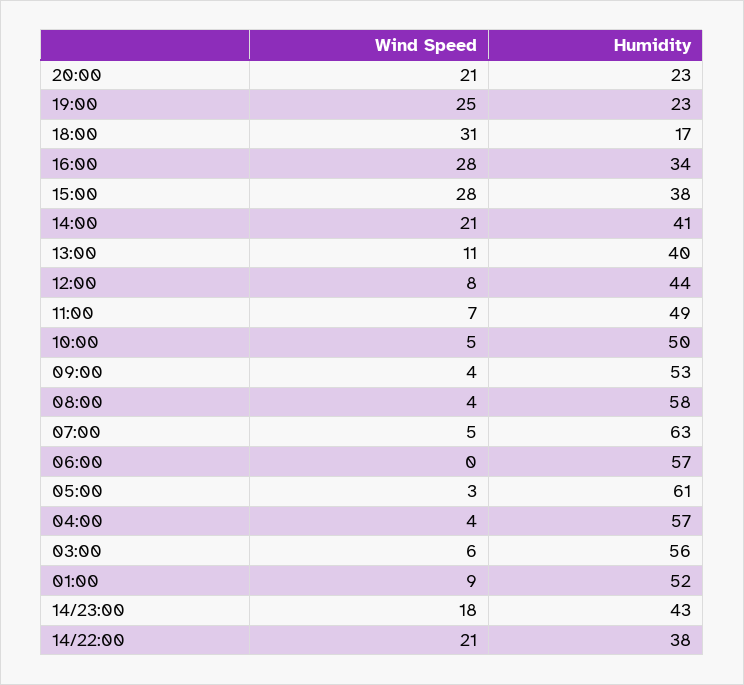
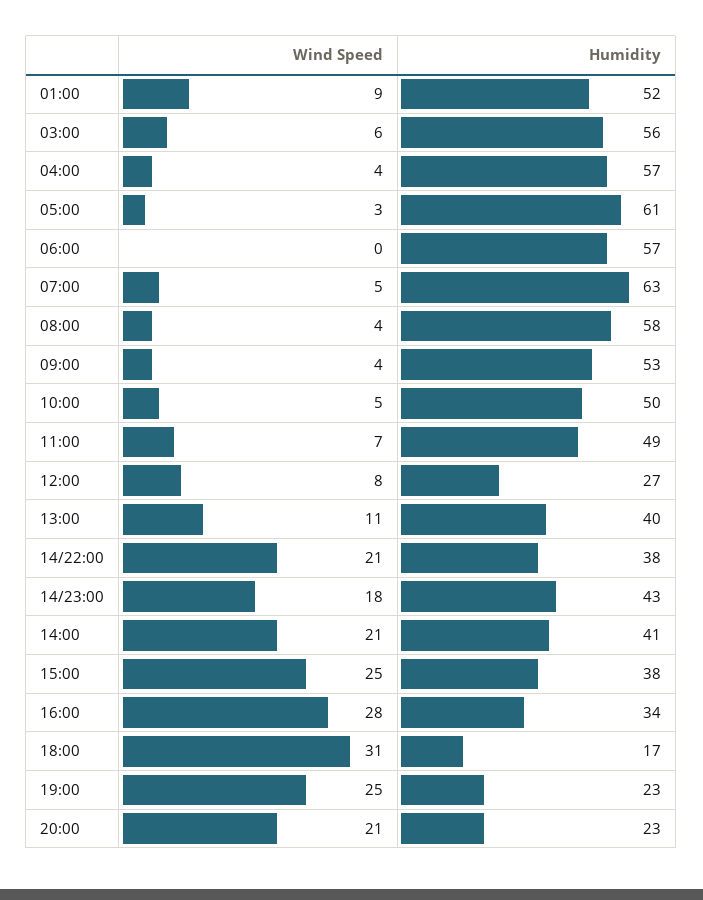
Wind Speed, 15:00: 28 -> 25
Humidity, 12:00: 44 -> 27

